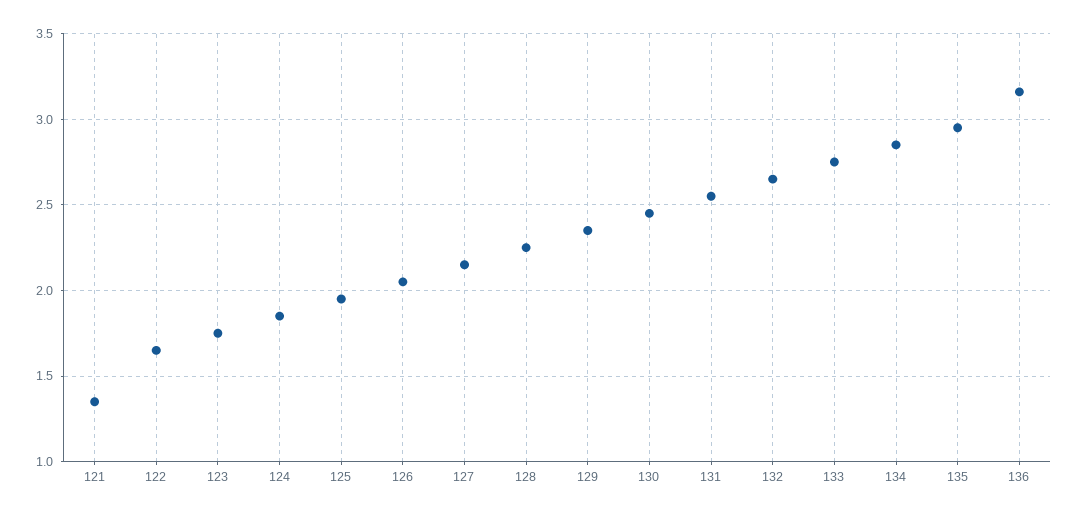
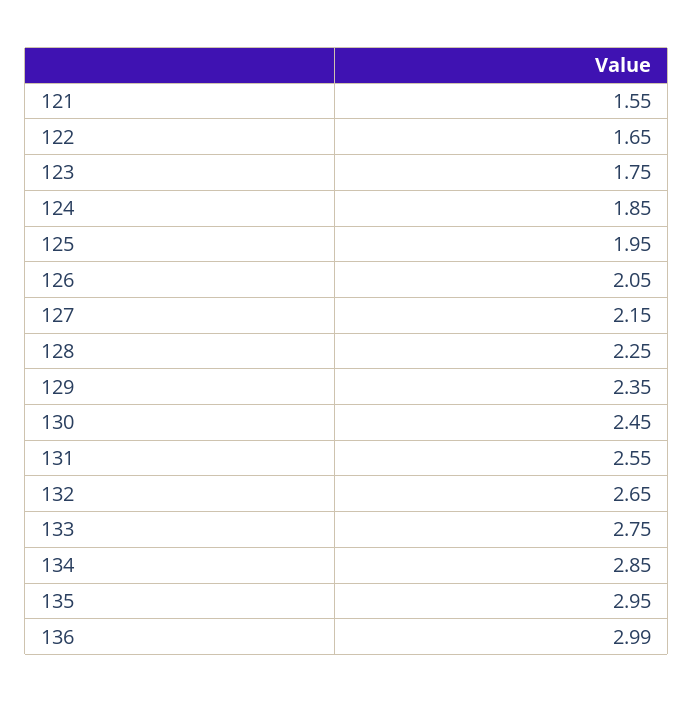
121: 1.35 -> 1.55
136: 3.15 -> 2.99

